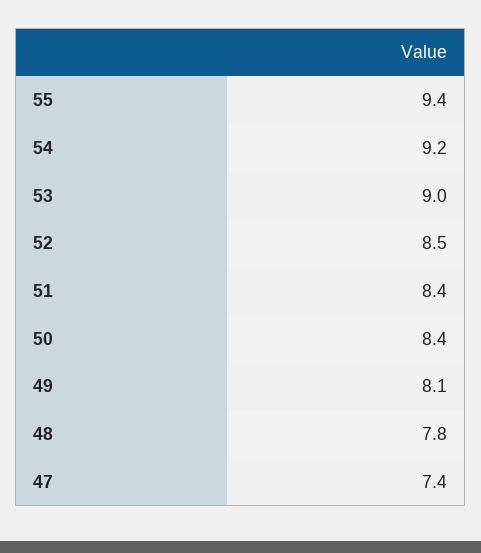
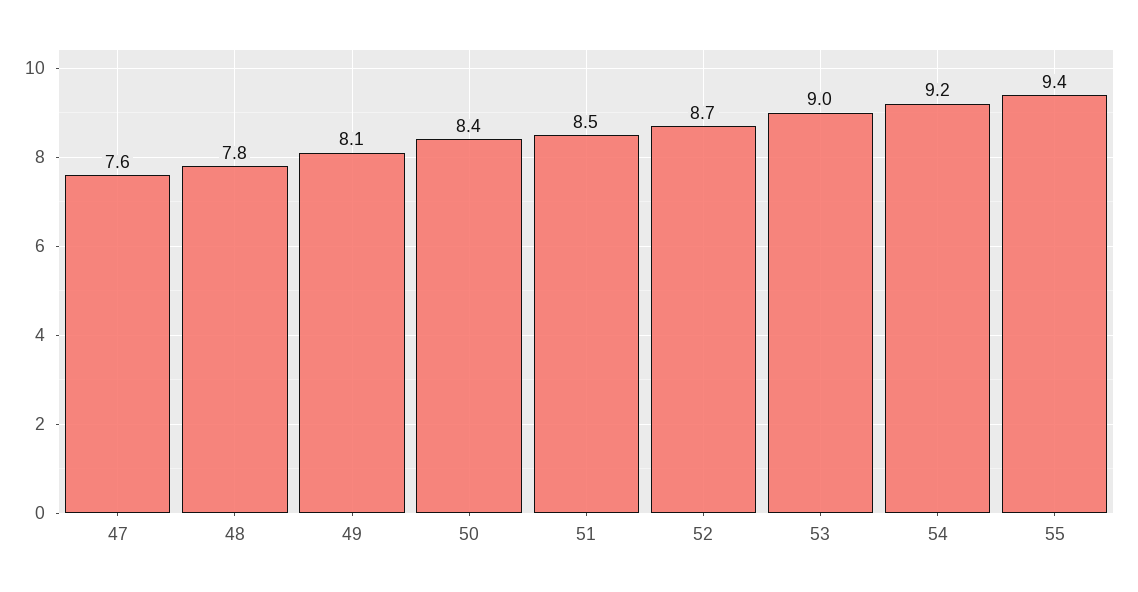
52: 8.5 -> 8.7
51: 8.4 -> 8.5
47: 7.4 -> 7.6

